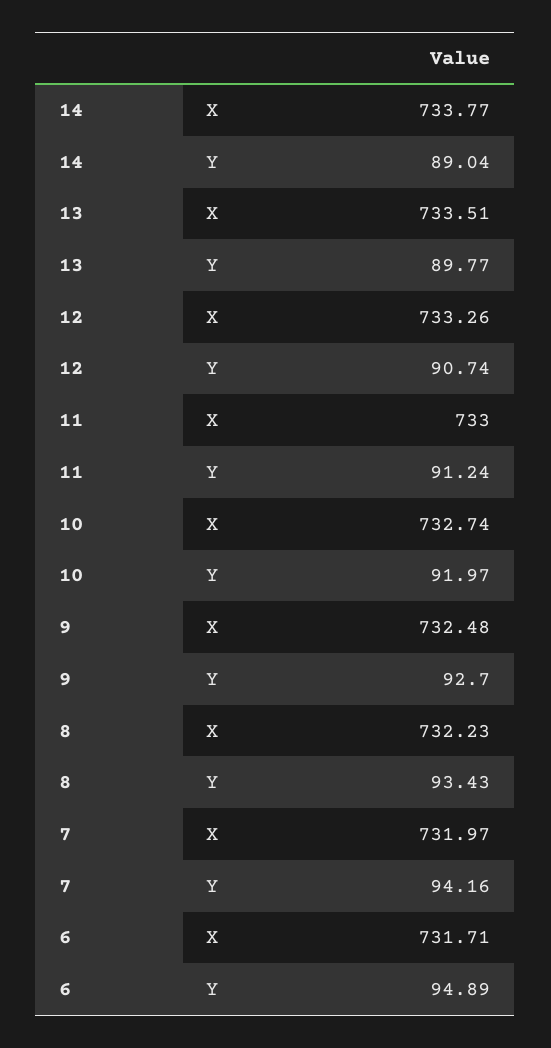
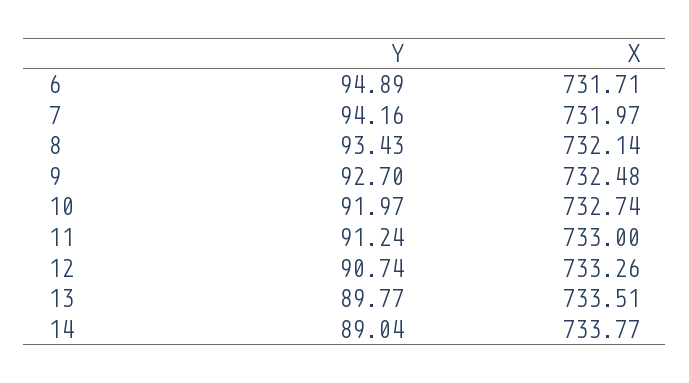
8, X: 732.23 -> 732.14

